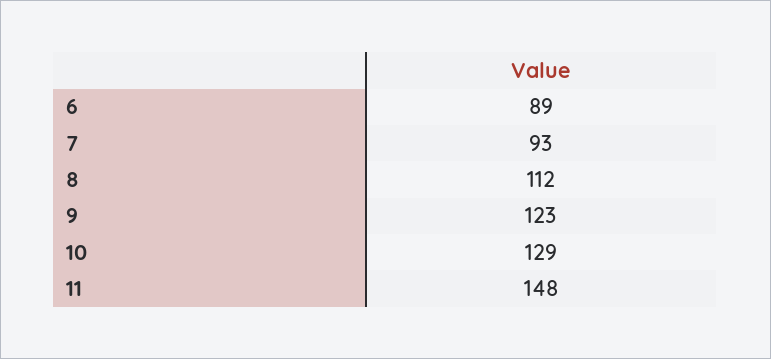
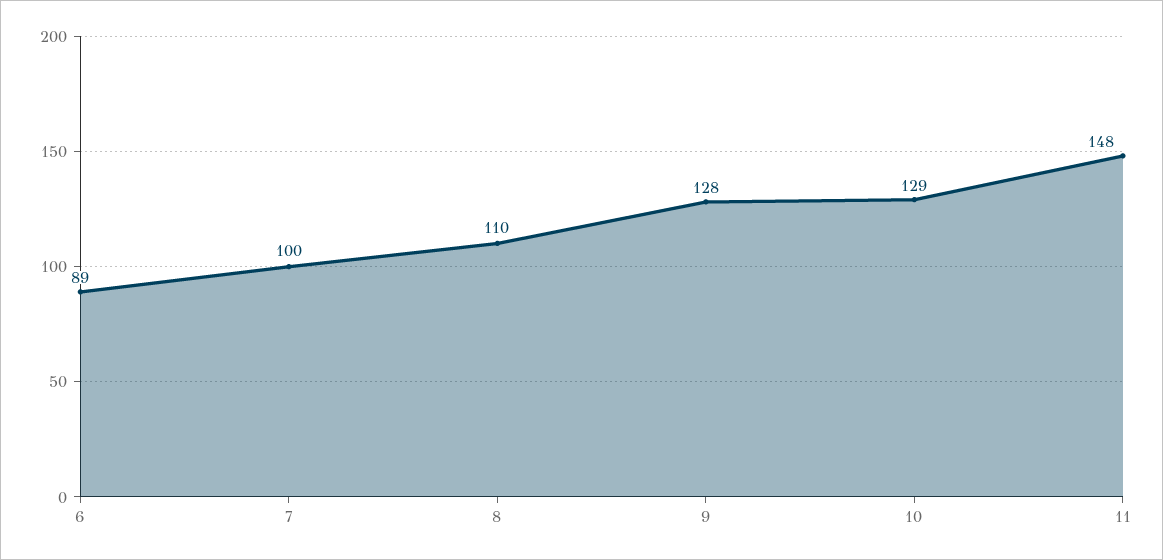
7: 93 -> 100
8: 112 -> 110
9: 123 -> 128

